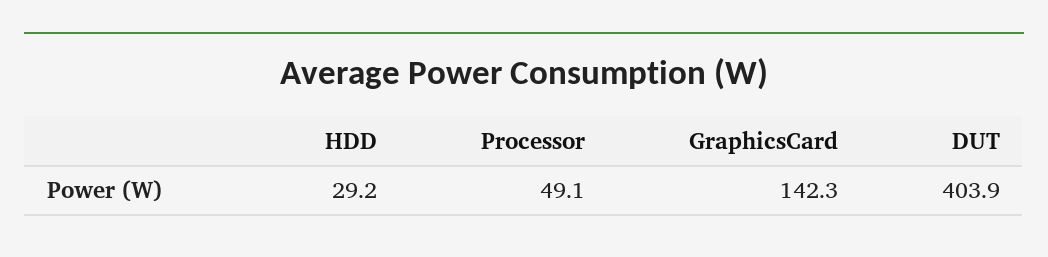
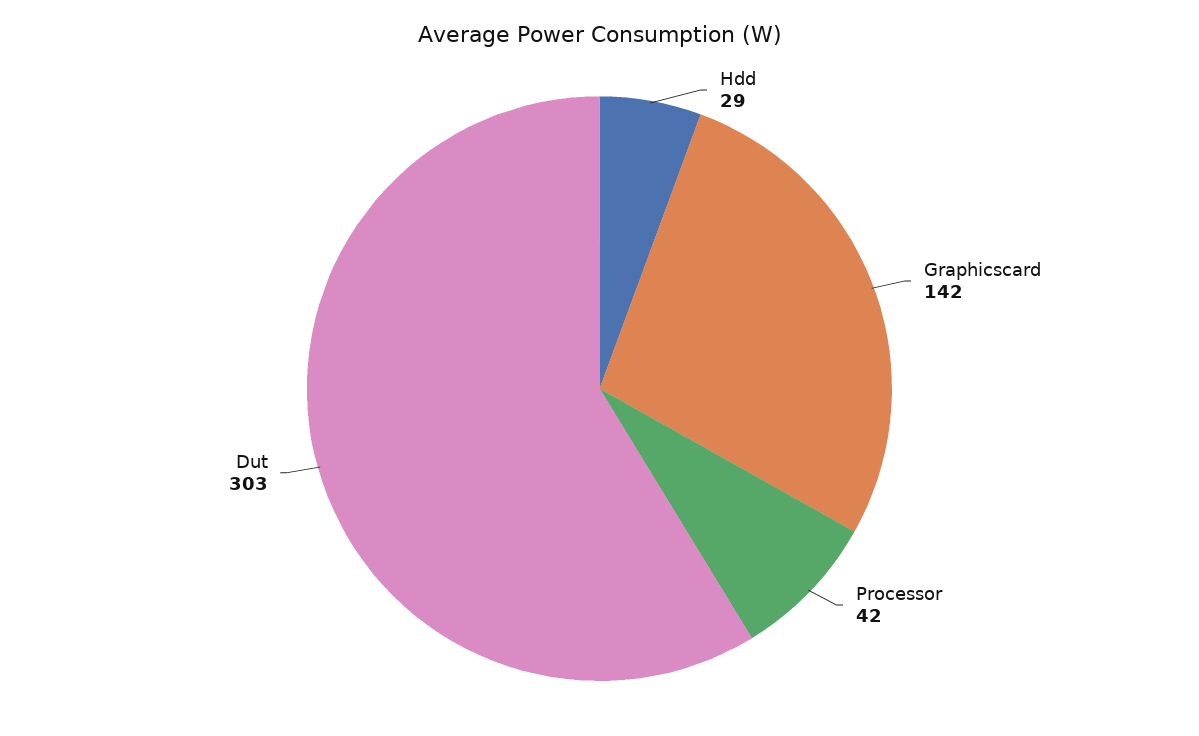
Processor: 49.1 -> 42
DUT: 403.9 -> 303

